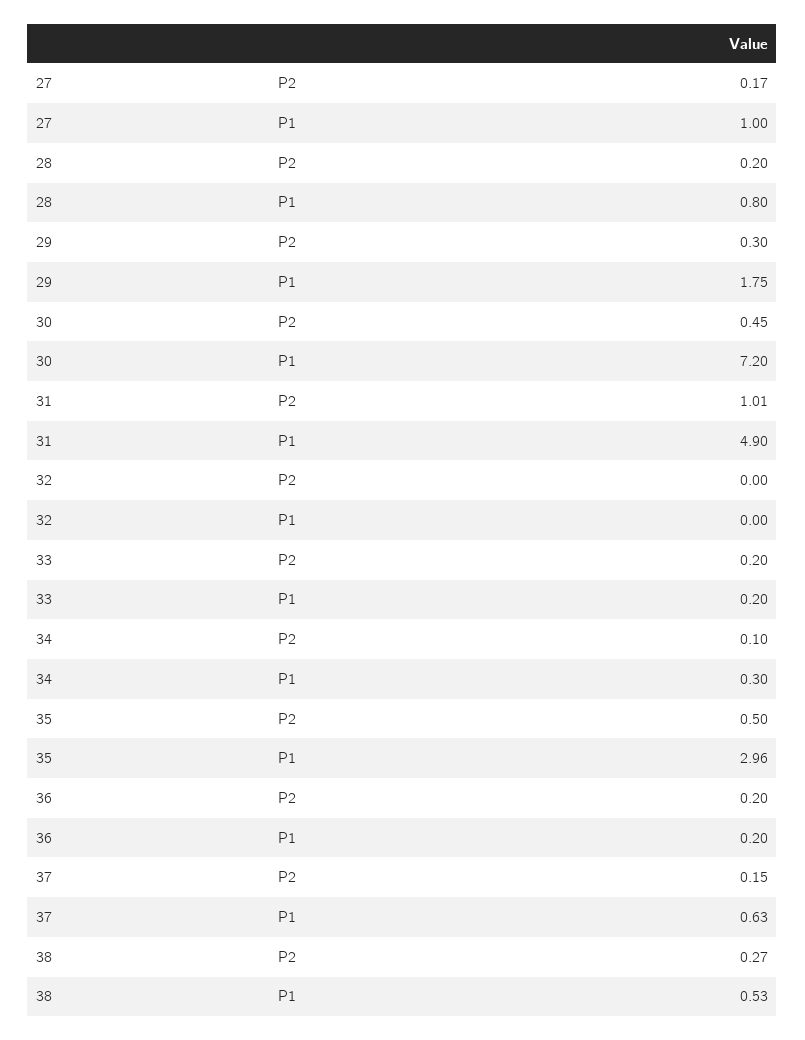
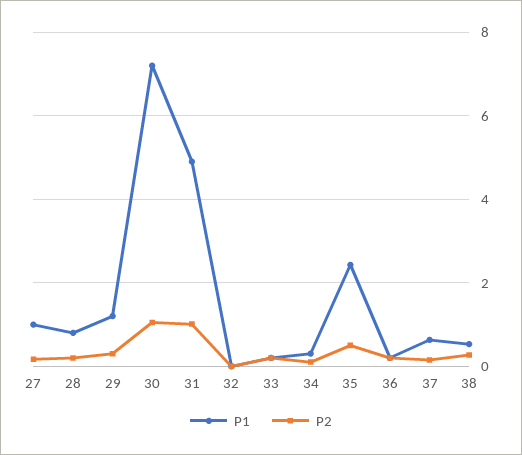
P1, 29: 1.75 -> 1.2
P2, 30: 0.45 -> 1
P1, 35: 2.96 -> 2.4

